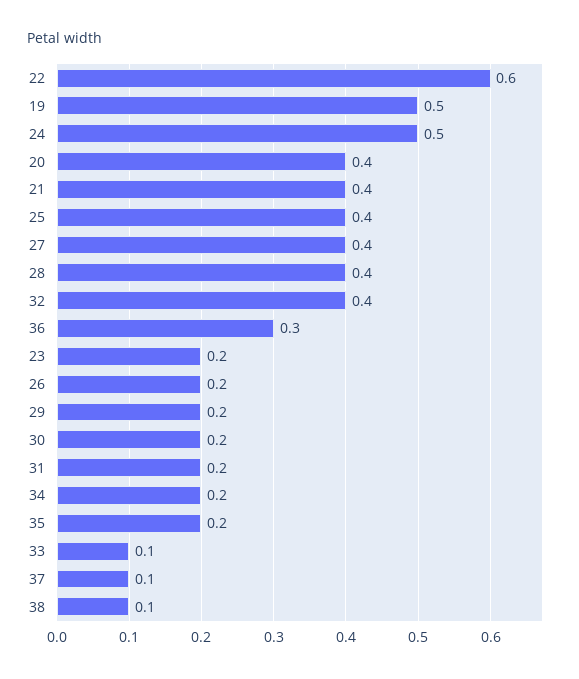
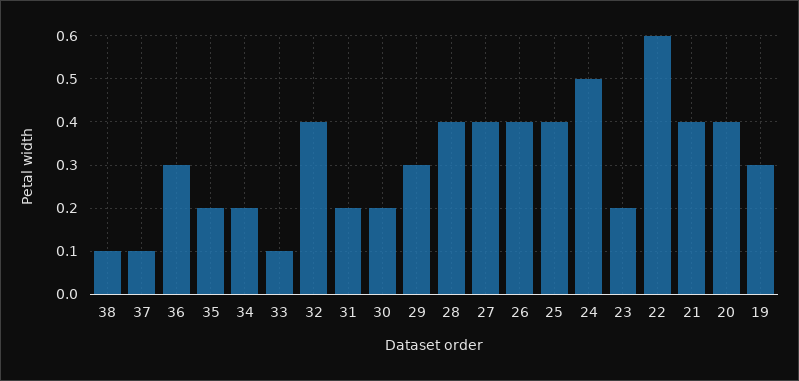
19: 0.5 -> 0.3
26: 0.2 -> 0.4
29: 0.2 -> 0.3

